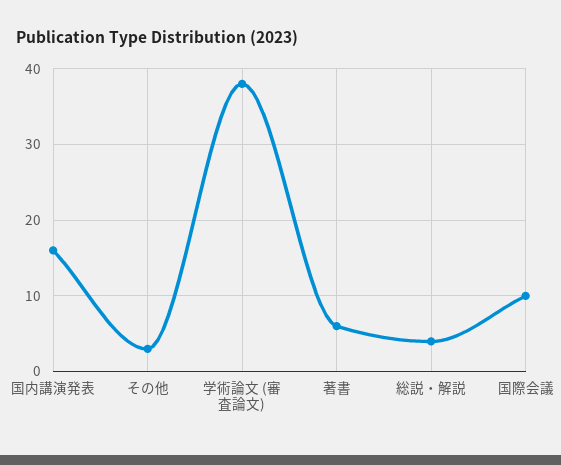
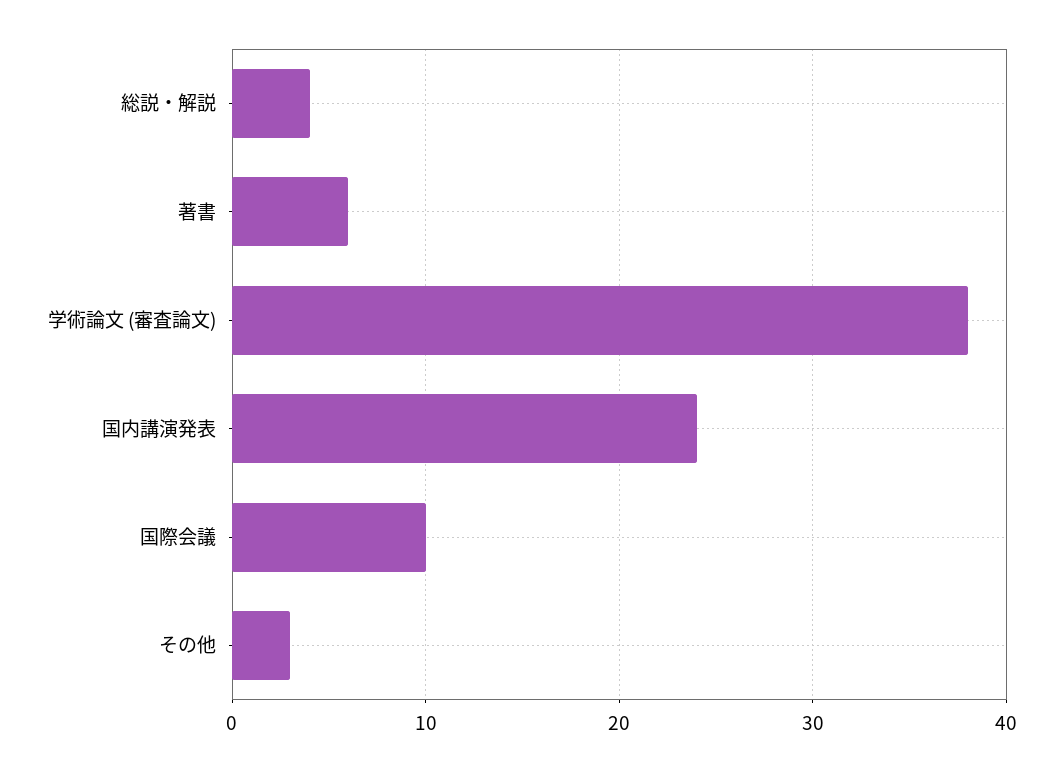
国内講演発表: 16 -> 24

